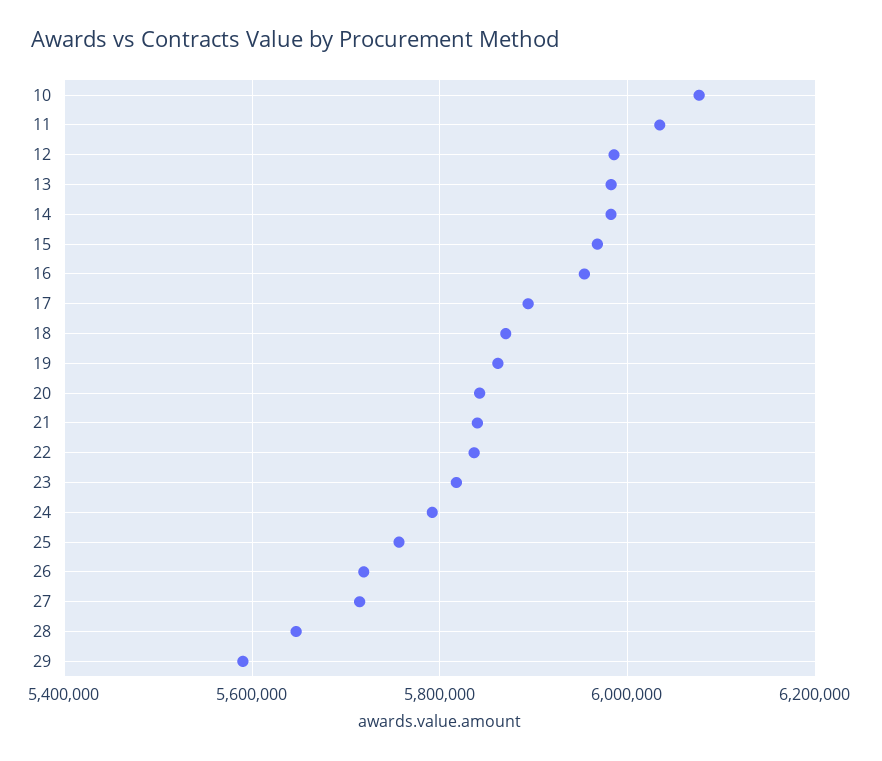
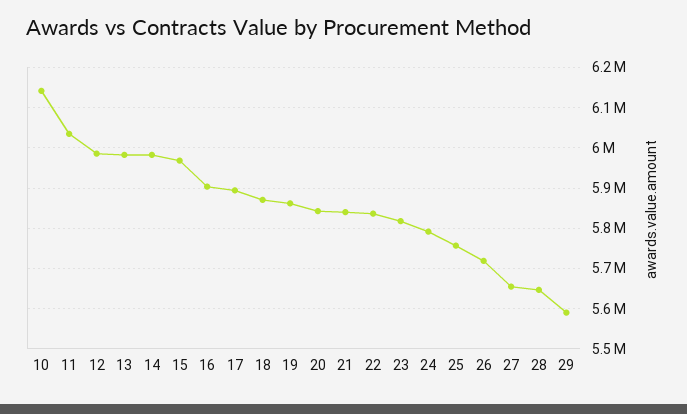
10: 6080000 -> 6140000
16: 5960000 -> 5900000
27: 5720000 -> 5660000

